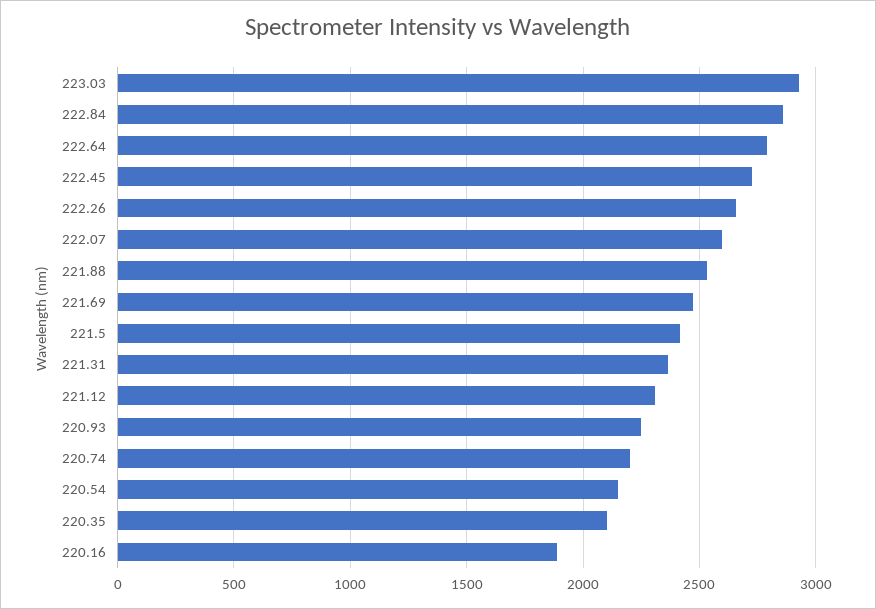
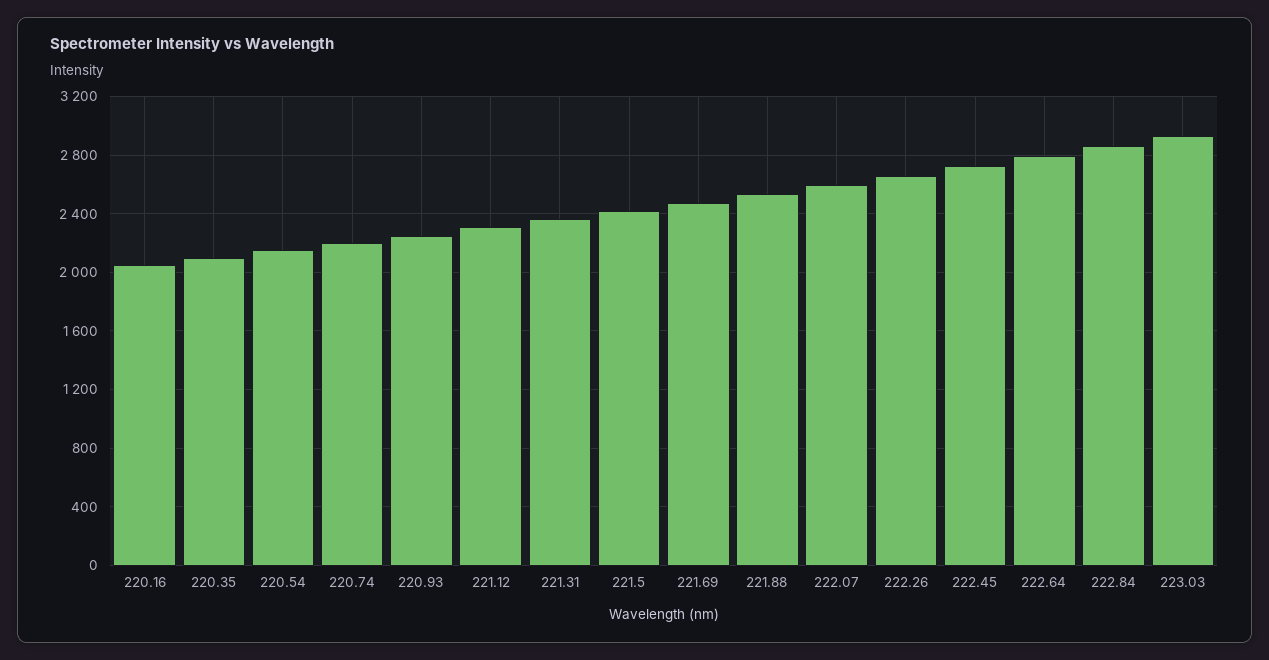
220.16: 1900 -> 2050

